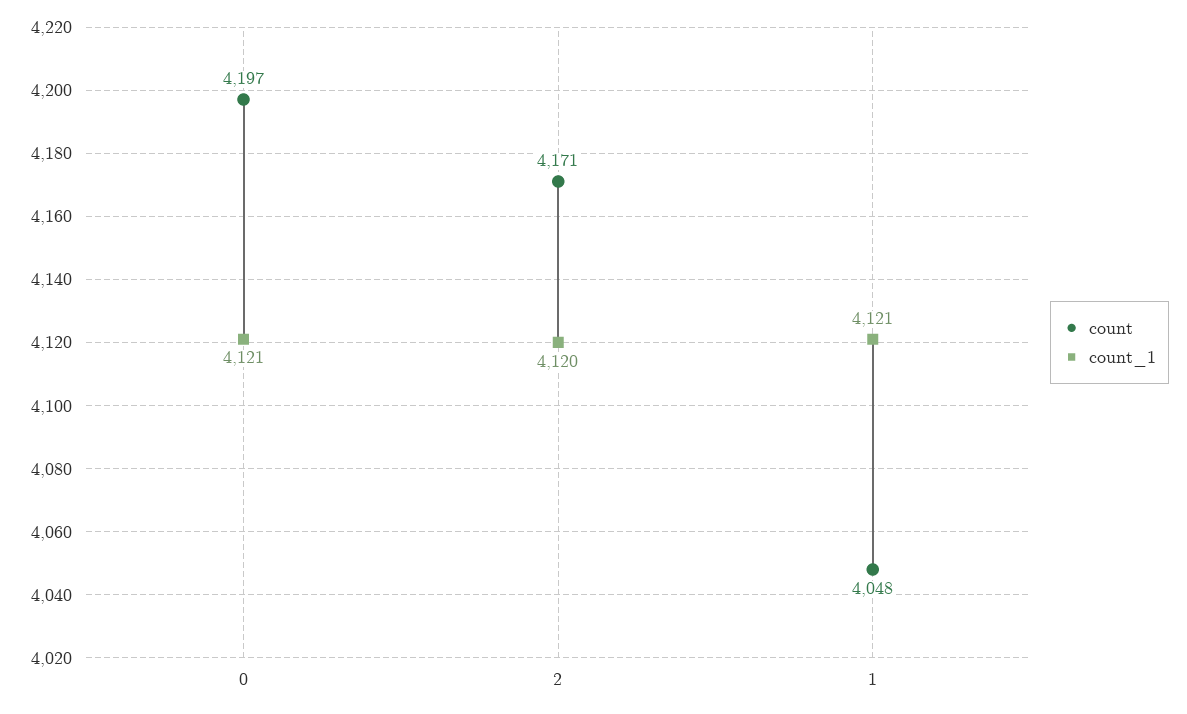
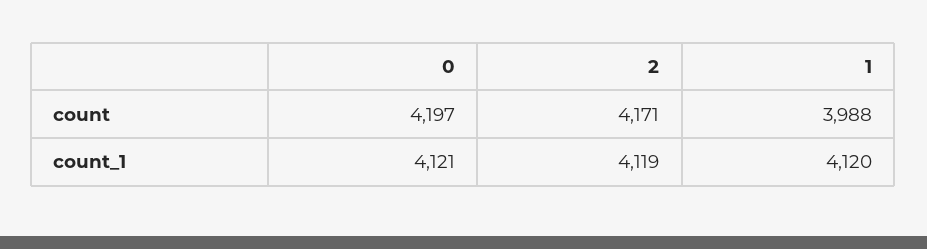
count_1, 2: 4120 -> 4119
count, 1: 4048 -> 3988
count_1, 1: 4121 -> 4120

